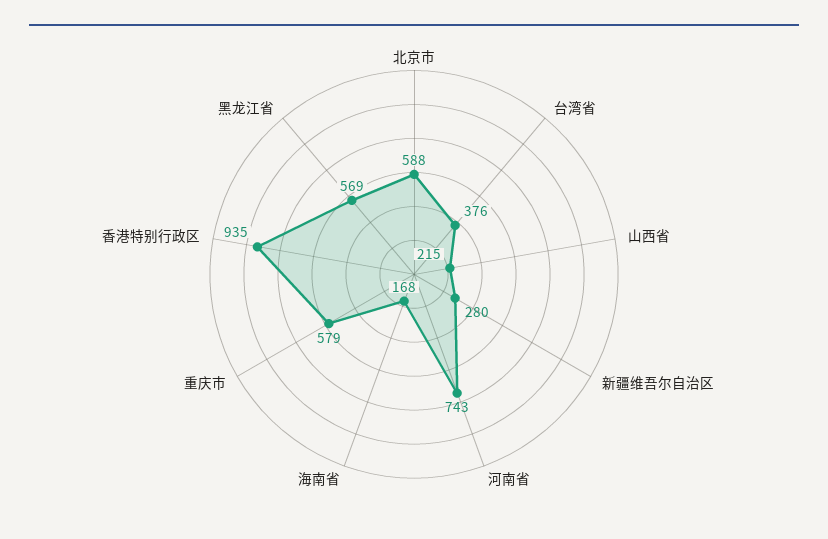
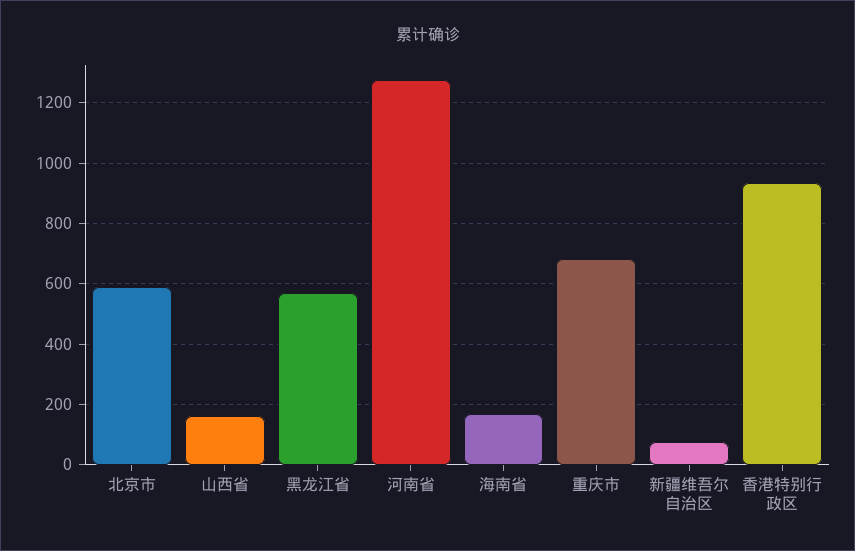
台湾省: 376 -> none
山西省: 215 -> 160
新疆维吾尔自治区: 280 -> 80
河南省: 743 -> 1280
重庆市: 579 -> 680

